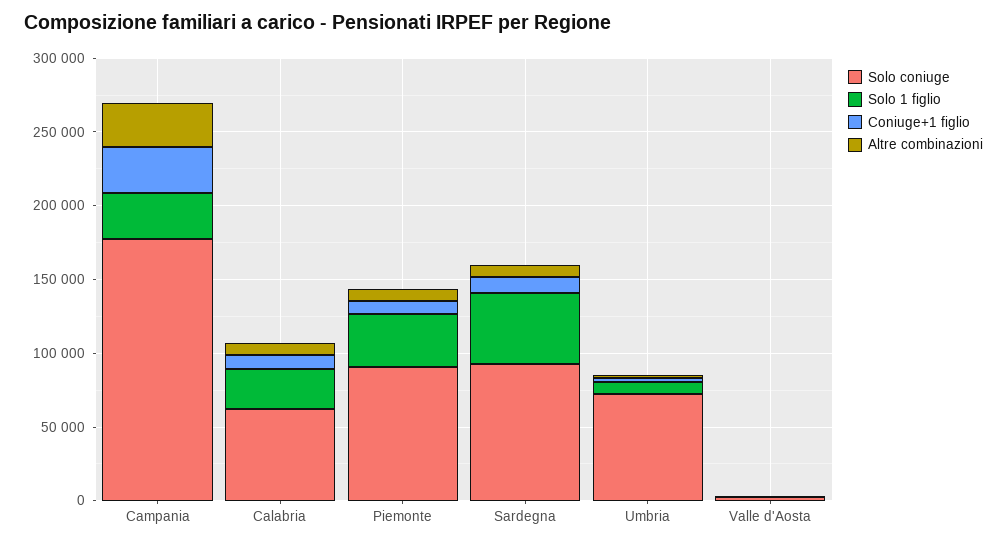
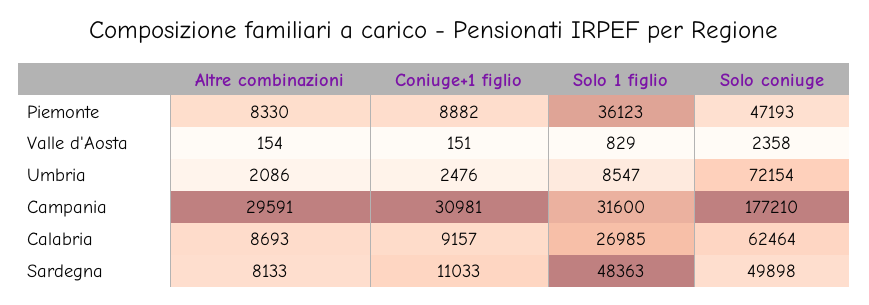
Solo coniuge, Piemonte: 90000 -> 47193
Solo coniuge, Sardegna: 90000 -> 49898

